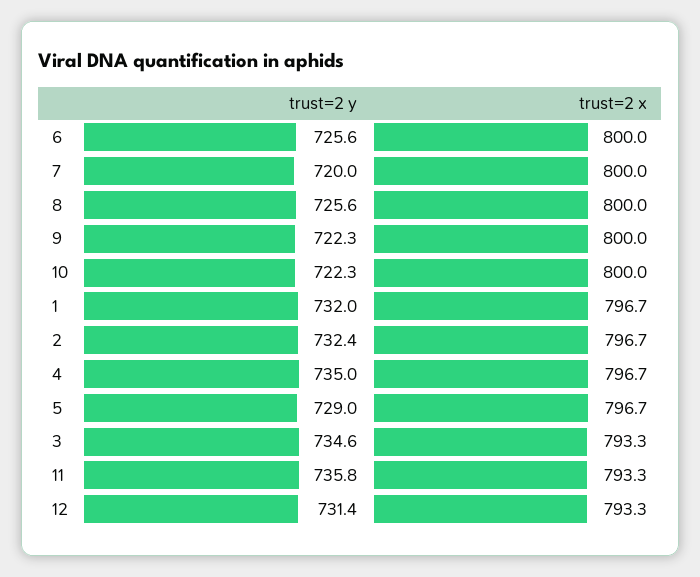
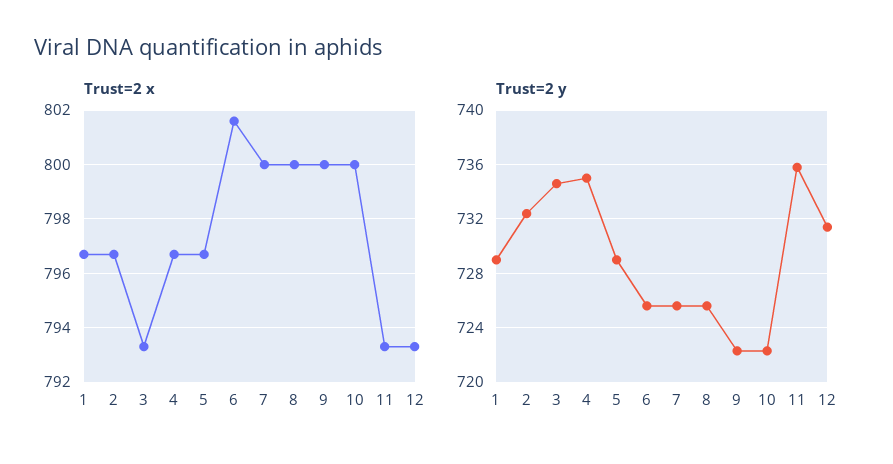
trust=2 x, 6: 800 -> 801.5
trust=2 y, 7: 720 -> 725.5
trust=2 y, 1: 732 -> 729

